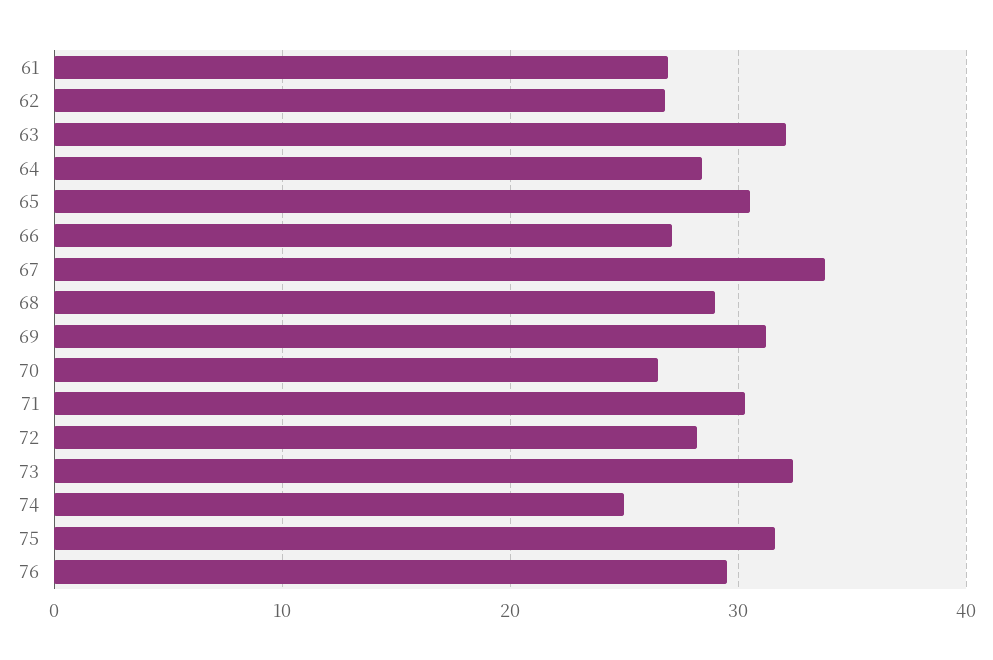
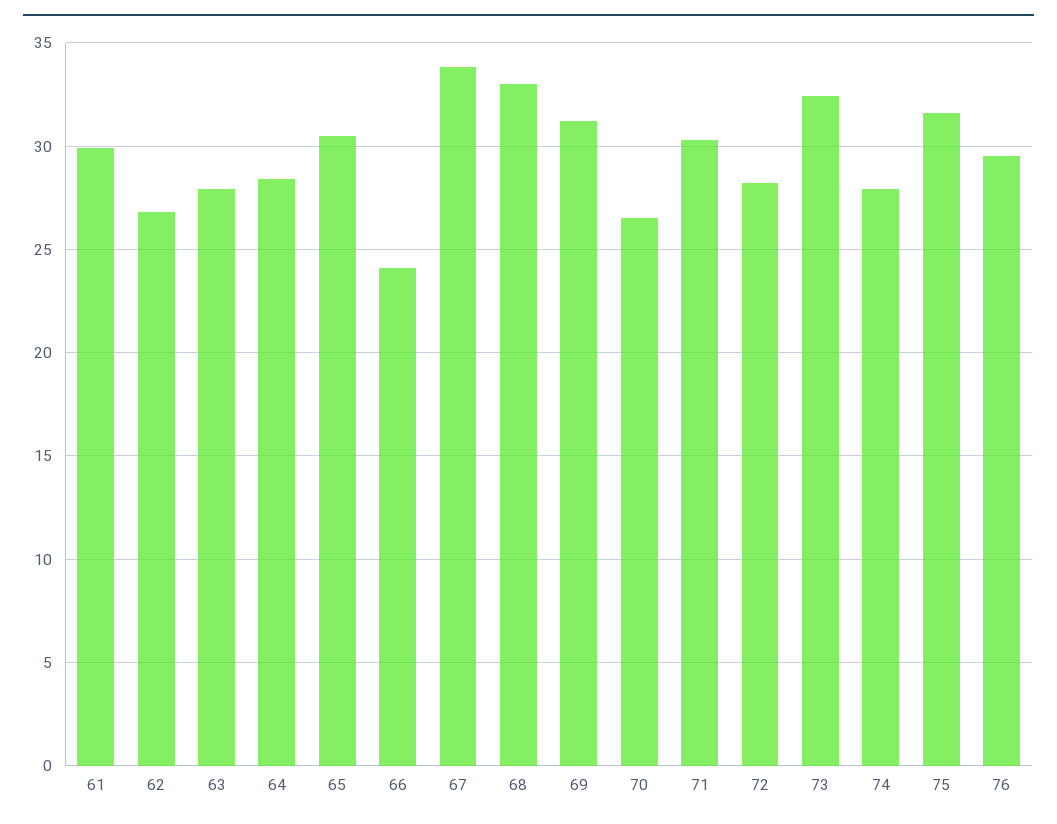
61: 27 -> 30
63: 32 -> 28
66: 27 -> 24
68: 29 -> 33
74: 25 -> 28

